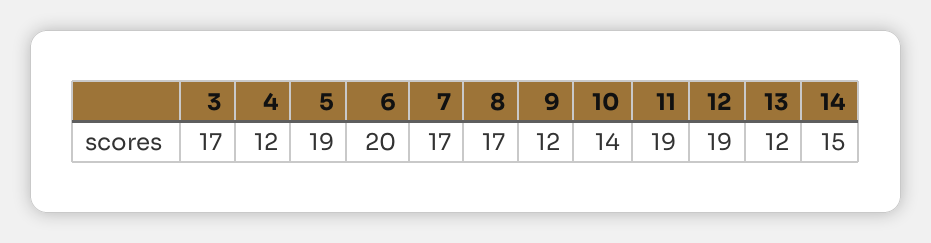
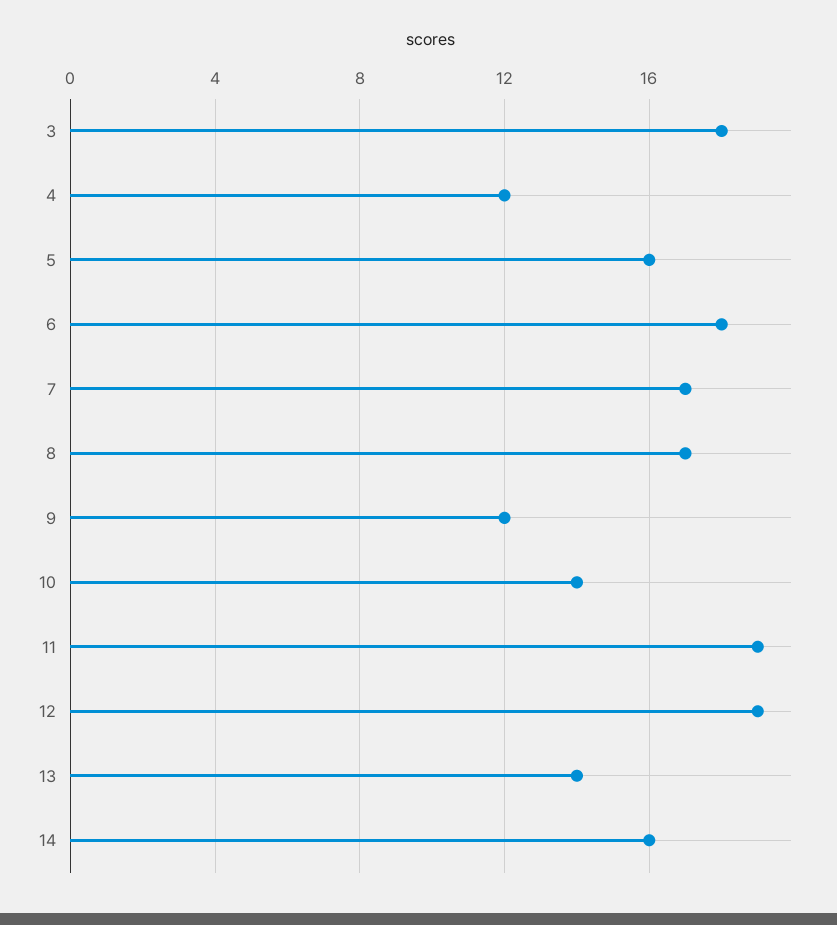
3: 17 -> 18
5: 19 -> 16
6: 20 -> 18
13: 12 -> 14
14: 15 -> 16

